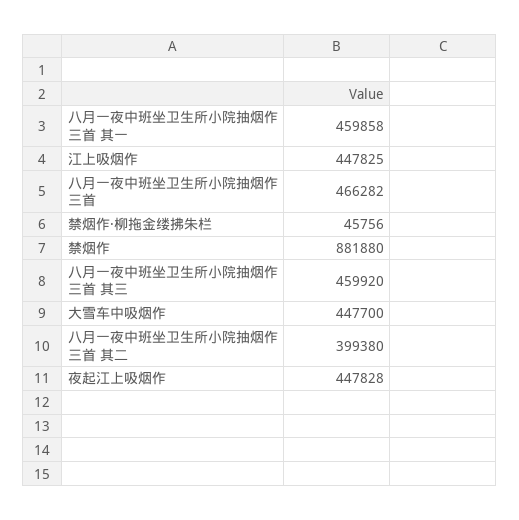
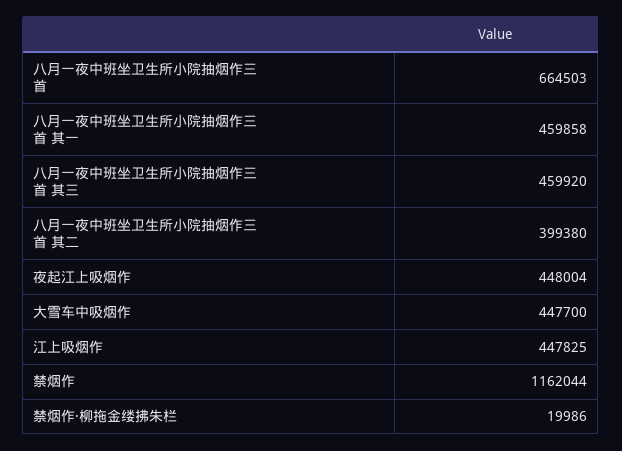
八月一夜中班坐卫生所小院抽烟作三首: 466282 -> 664503
禁烟作·柳拖金缕拂朱栏: 45756 -> 19986
禁烟作: 881880 -> 1162044
夜起江上吸烟作: 447828 -> 448004

